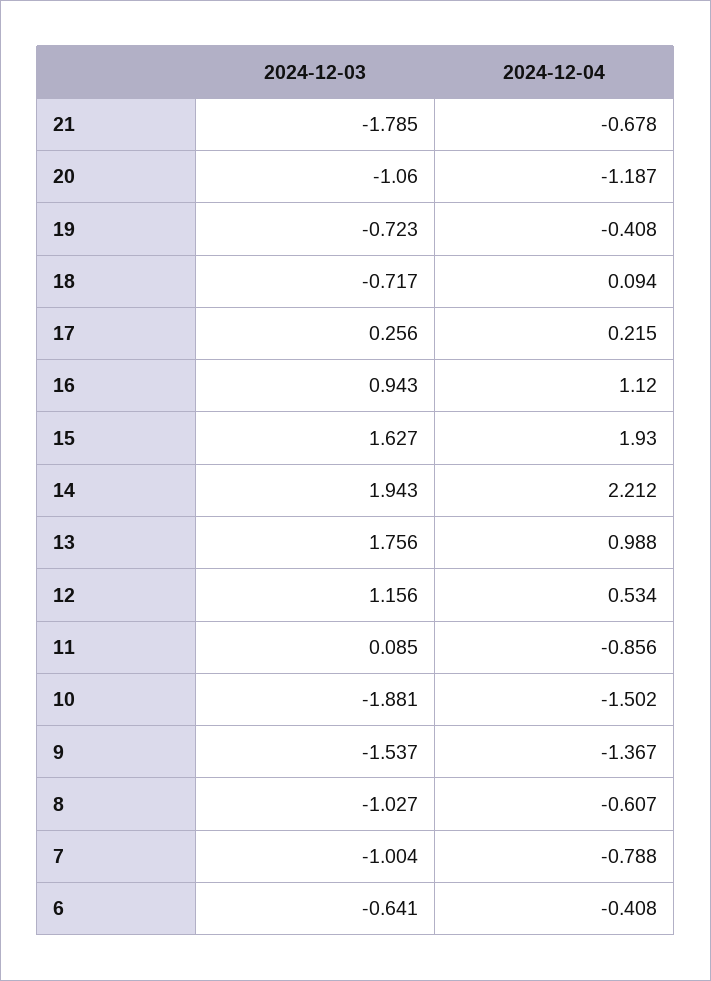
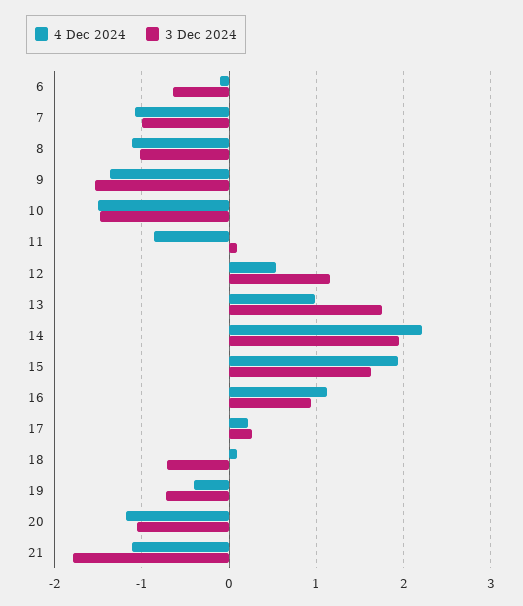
2024-12-04, 21: -0.678 -> -1.1
2024-12-03, 10: -1.881 -> -1.5
2024-12-04, 8: -0.607 -> -1.1
2024-12-04, 7: -0.788 -> -1.1
2024-12-04, 6: -0.408 -> -0.1

